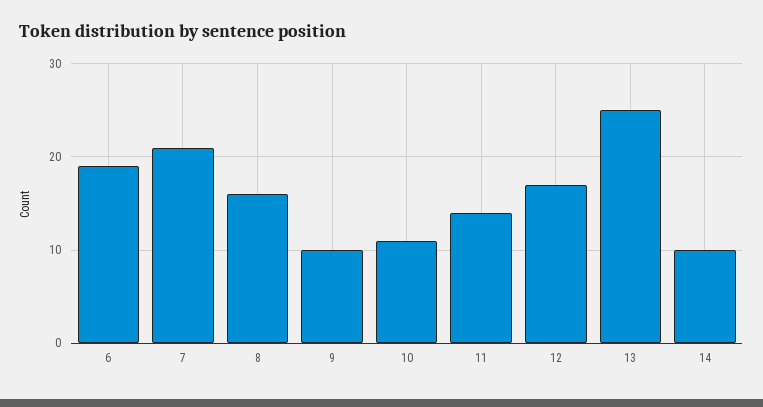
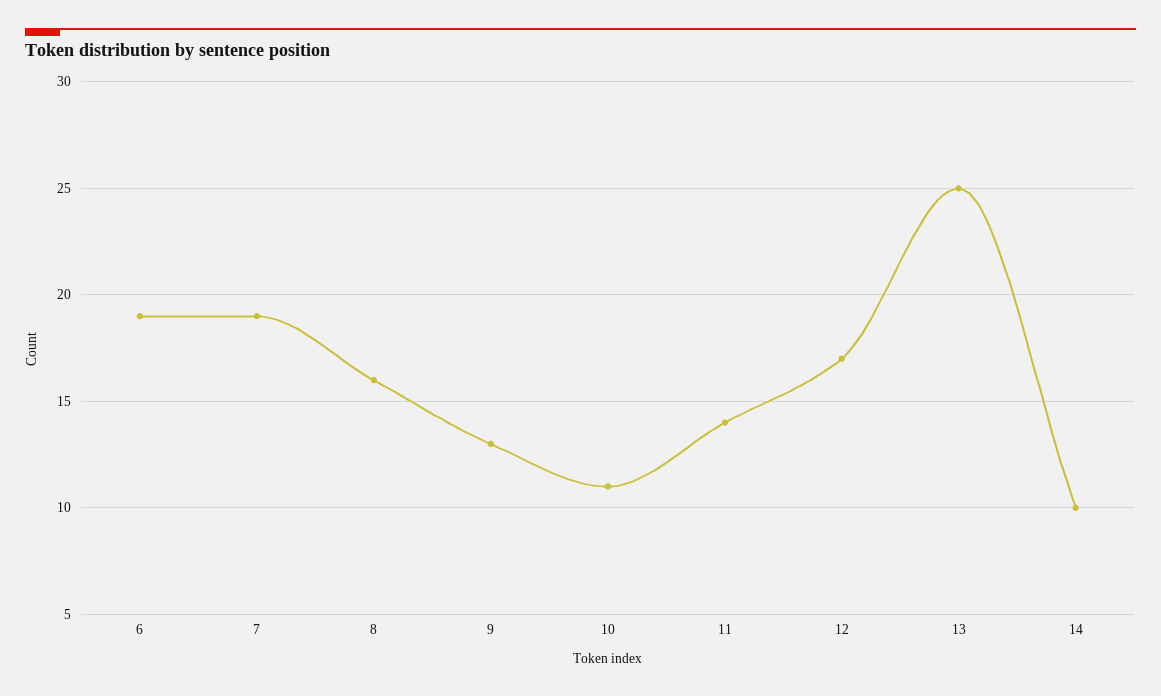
7: 21 -> 19
9: 10 -> 13

